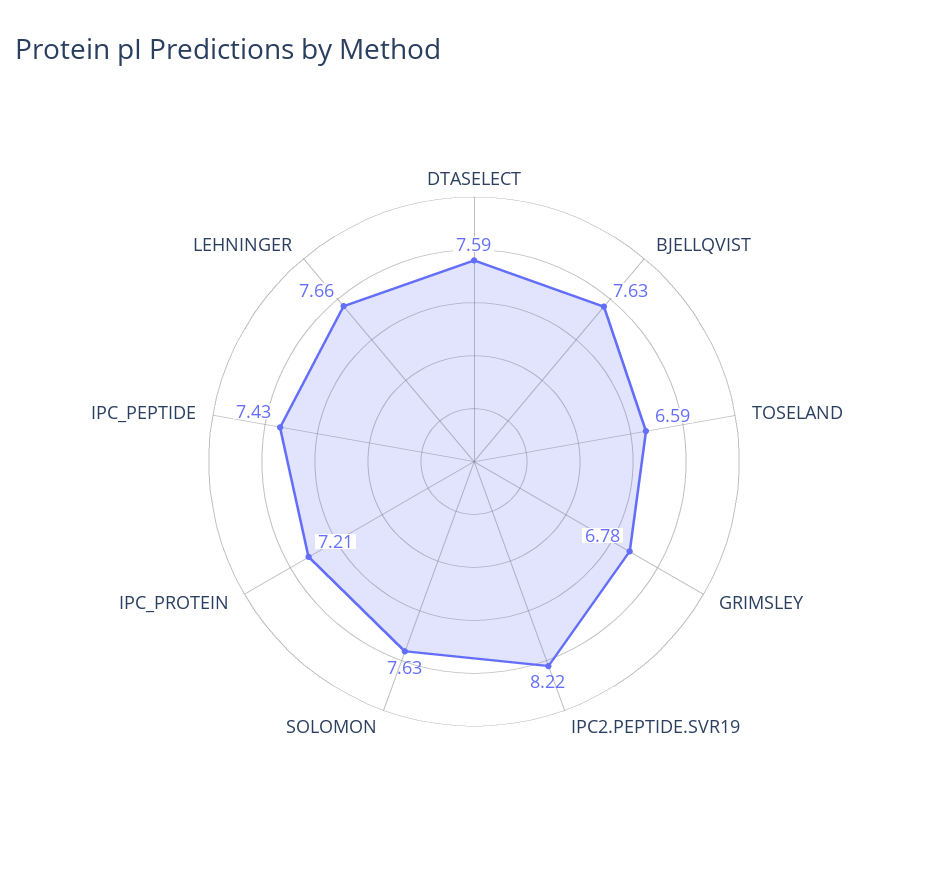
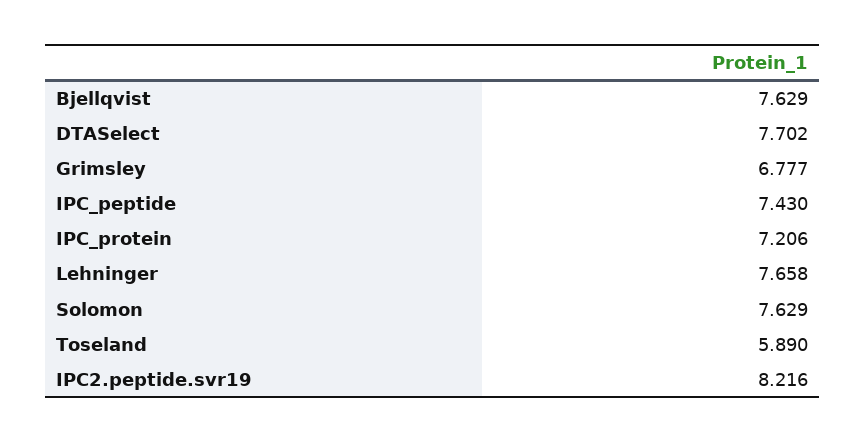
DTASELECT: 7.59 -> 7.702
TOSELAND: 6.59 -> 5.89

